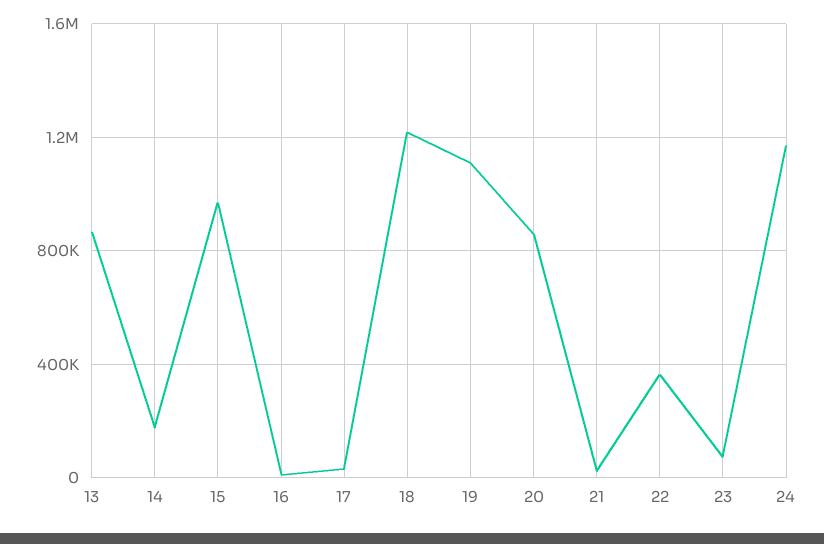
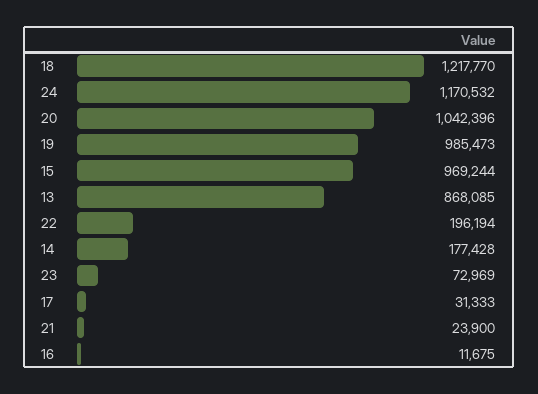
19: 1100000 -> 985473
20: 850000 -> 1042396
22: 350000 -> 196194

